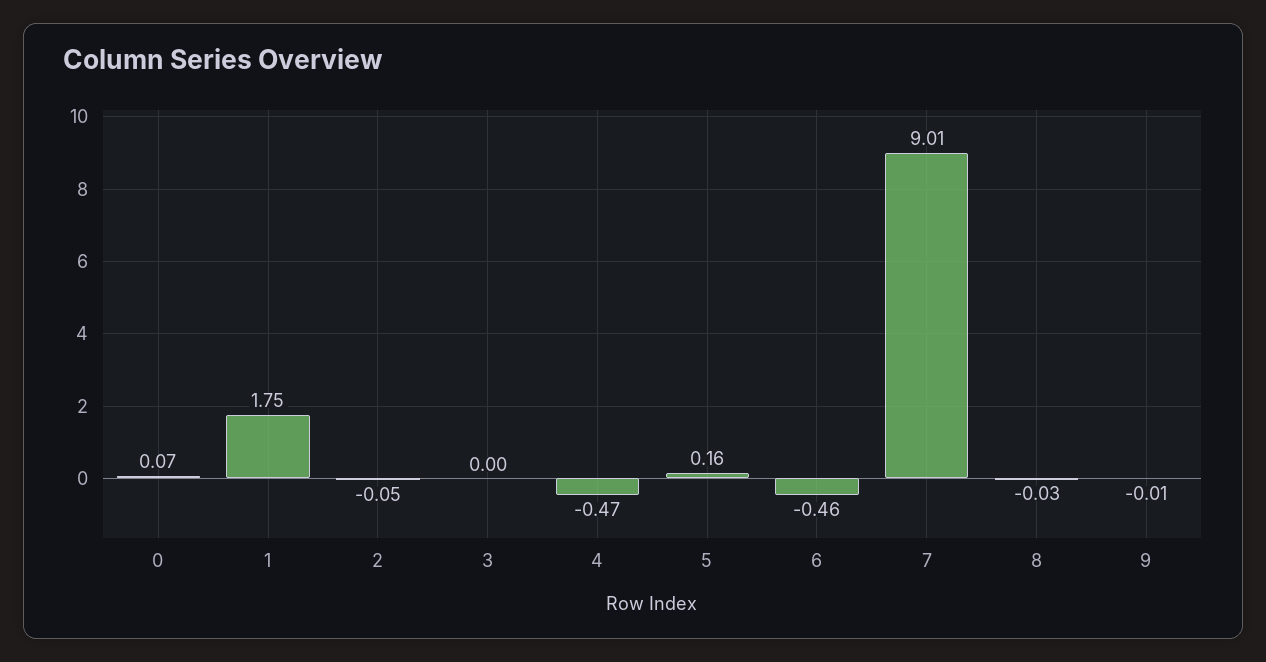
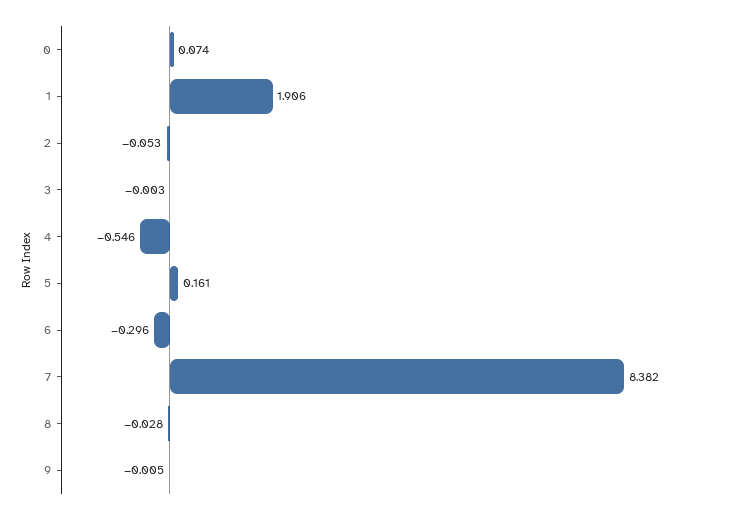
1: 1.75 -> 1.906
4: -0.47 -> -0.546
6: -0.46 -> -0.296
7: 9.01 -> 8.382

